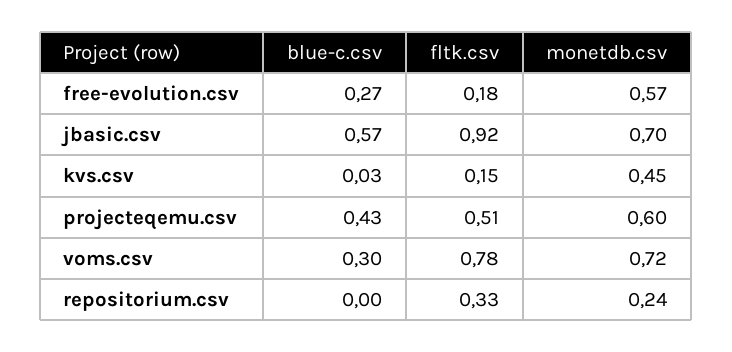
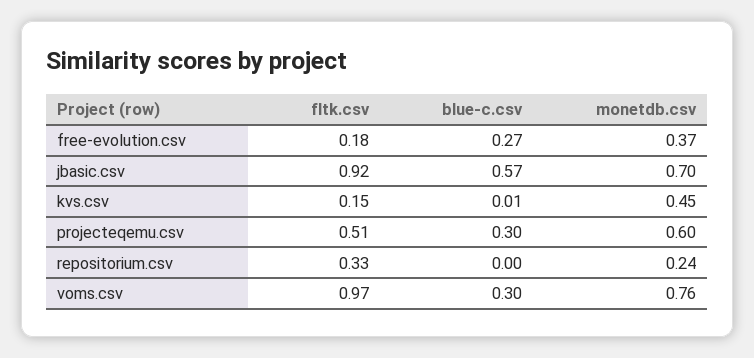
monetdb.csv, free-evolution.csv: 0.57 -> 0.37
blue-c.csv, kvs.csv: 0.03 -> 0.01
blue-c.csv, projecteqemu.csv: 0.43 -> 0.3
fltk.csv, voms.csv: 0.78 -> 0.97
monetdb.csv, voms.csv: 0.72 -> 0.76

